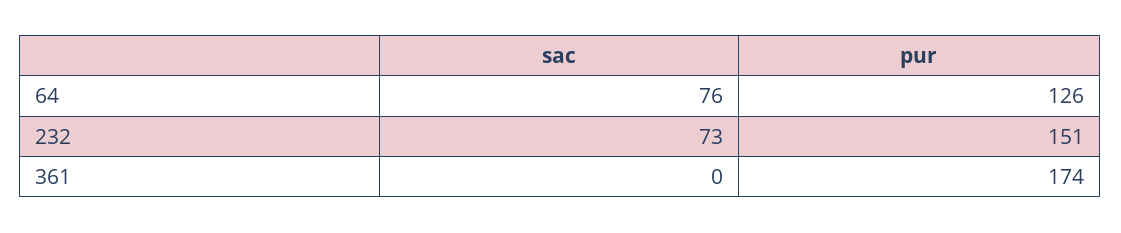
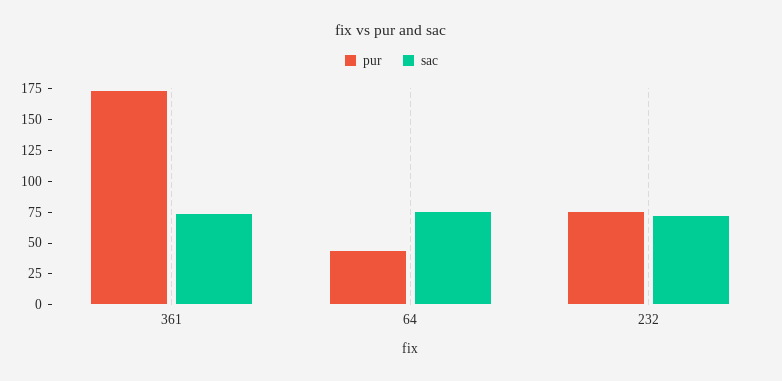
pur, 64: 126 -> 50
pur, 232: 151 -> 75
sac, 361: 0 -> 75

